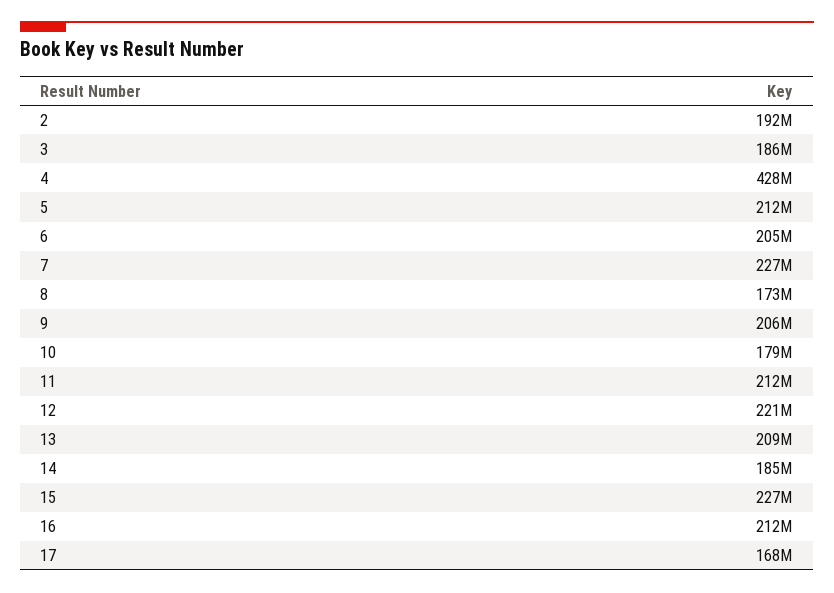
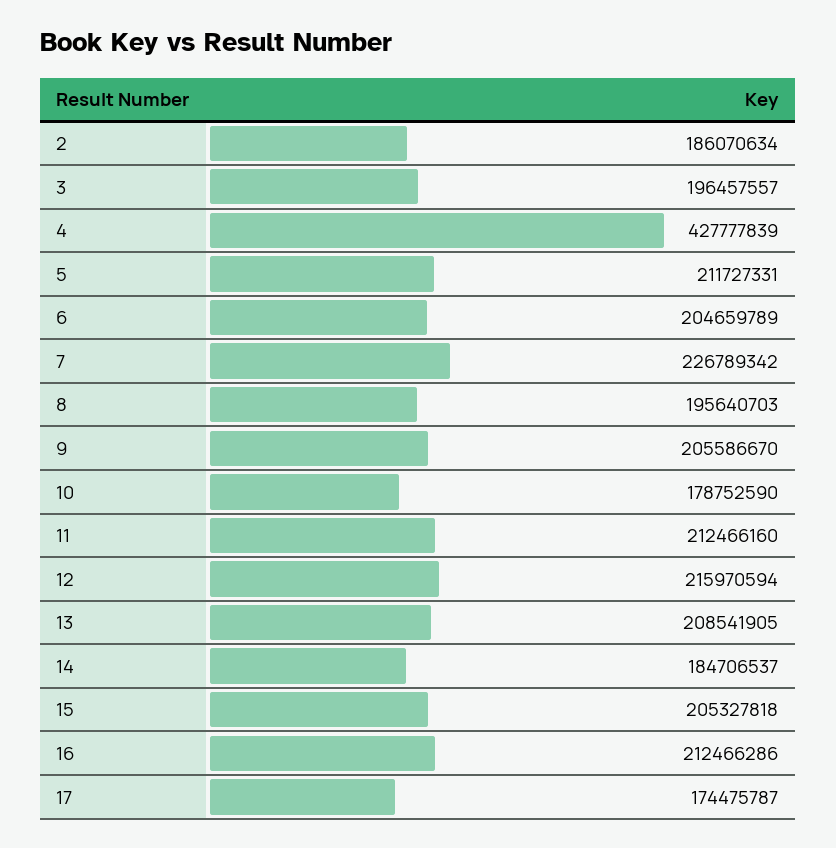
2: 192000000 -> 186070634
3: 186000000 -> 196457557
8: 173000000 -> 195640703
12: 221000000 -> 215970594
15: 227000000 -> 205327818
17: 168000000 -> 174475787

